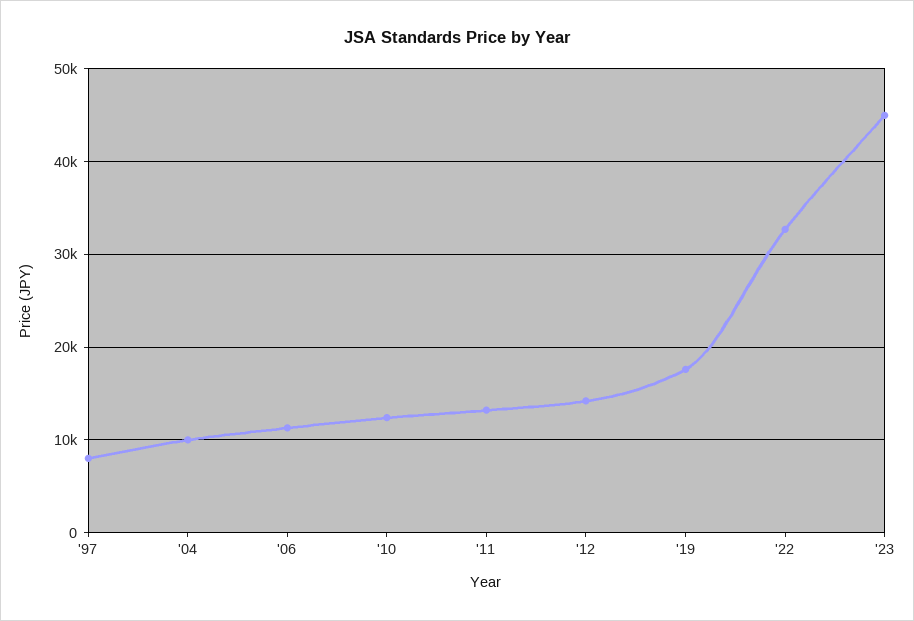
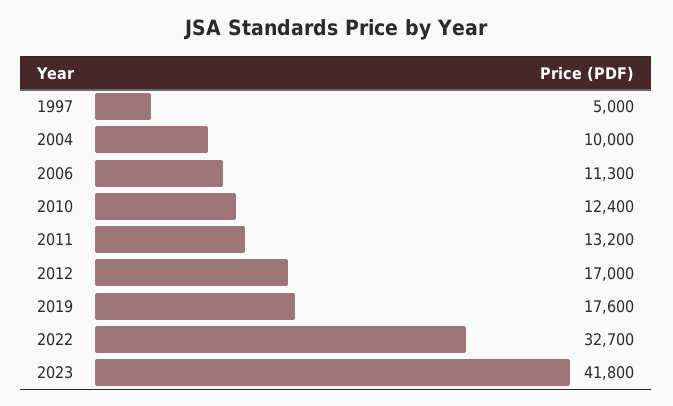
'97: 8000 -> 5000
'12: 14000 -> 17000
'23: 45000 -> 41800

